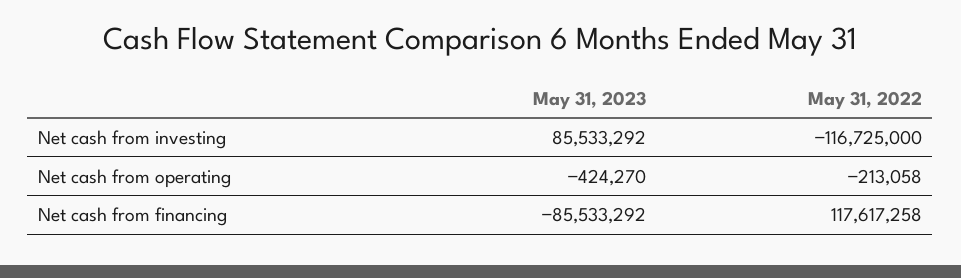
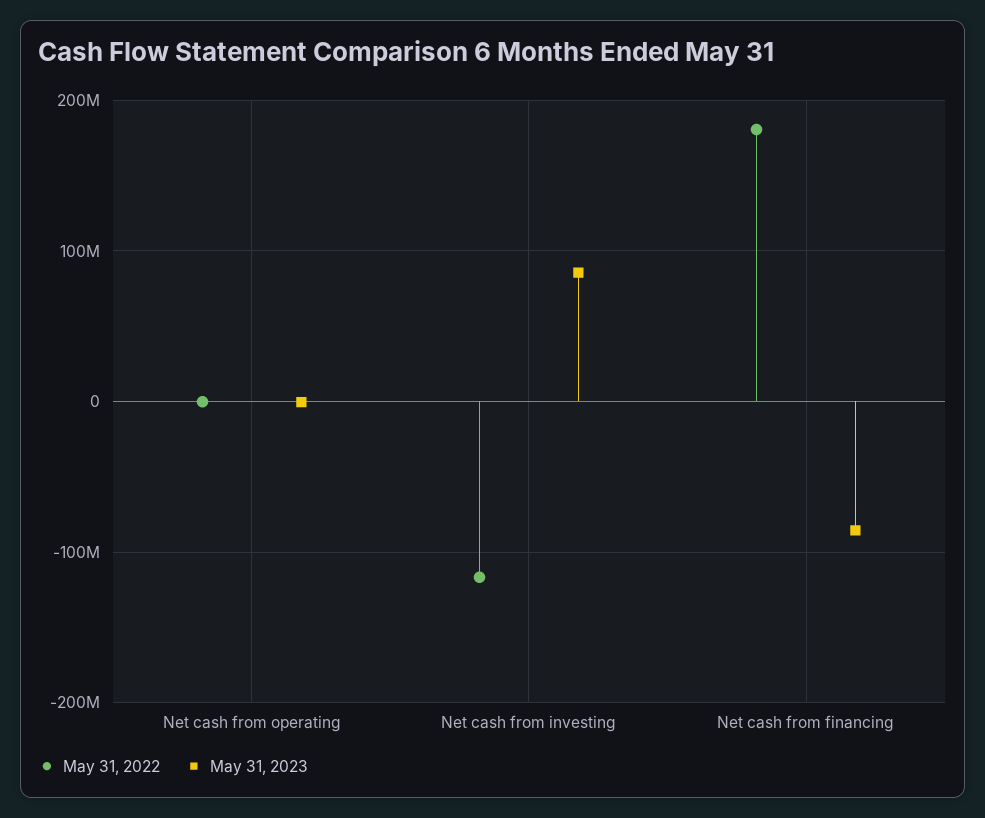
May 31, 2022, Net cash from financing: 117617258 -> 180000000

